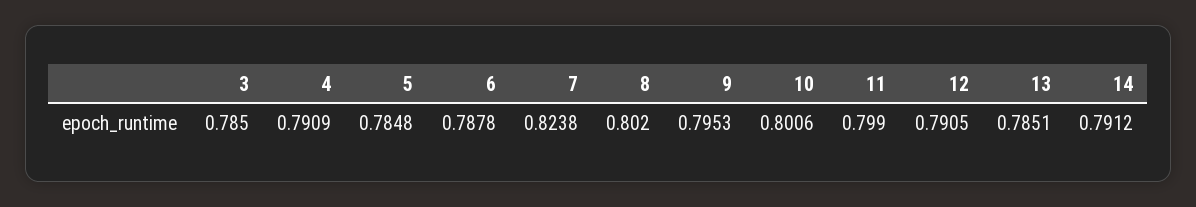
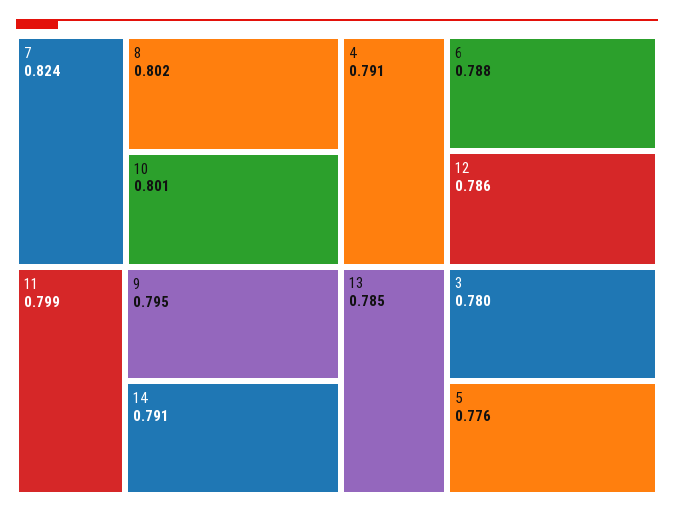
3: 0.785 -> 0.78
5: 0.7848 -> 0.776
12: 0.7905 -> 0.786

